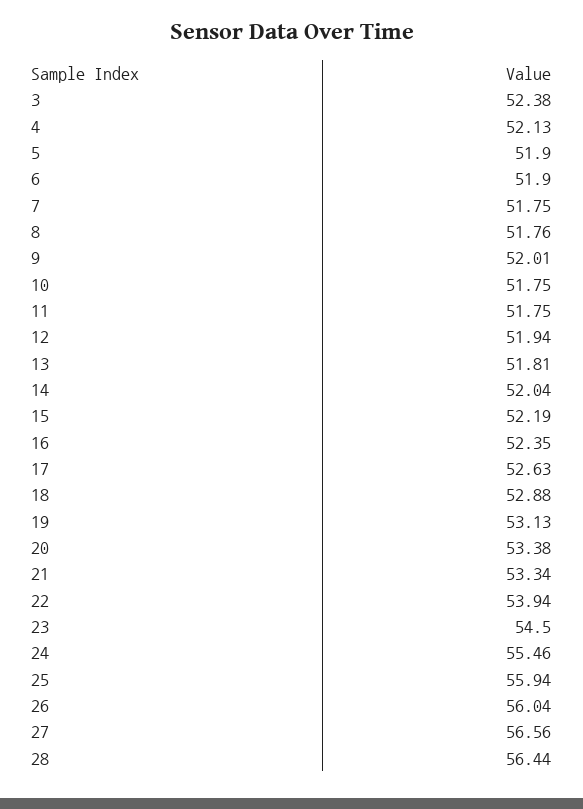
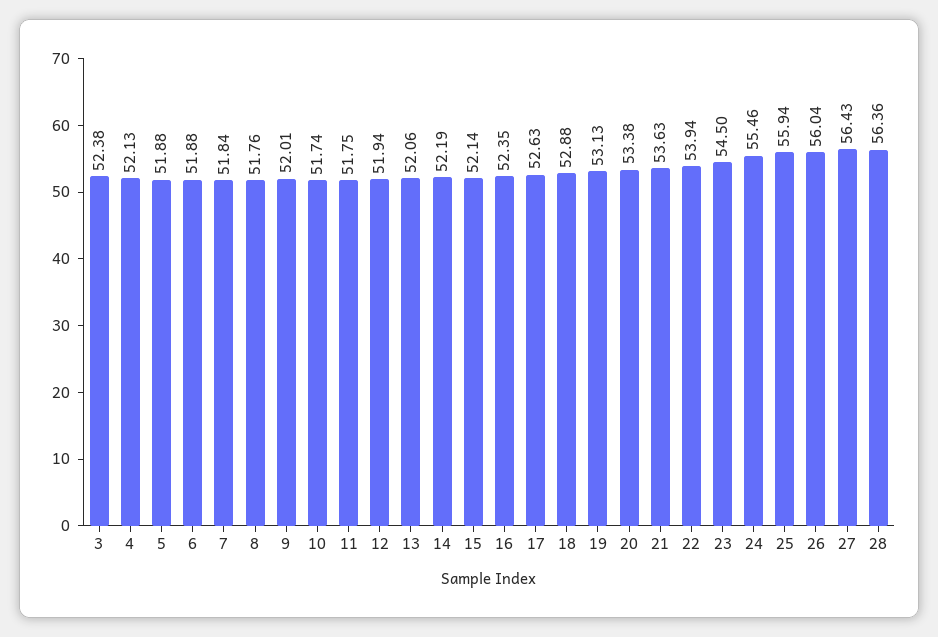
5: 51.9 -> 51.88
6: 51.9 -> 51.88
7: 51.75 -> 51.84
10: 51.75 -> 51.74
13: 51.81 -> 52.06
14: 52.04 -> 52.19
15: 52.19 -> 52.14
21: 53.34 -> 53.63
27: 56.56 -> 56.43
28: 56.44 -> 56.36

